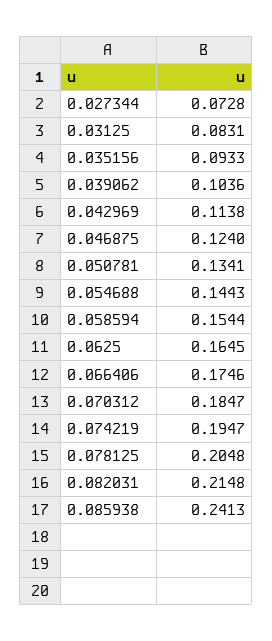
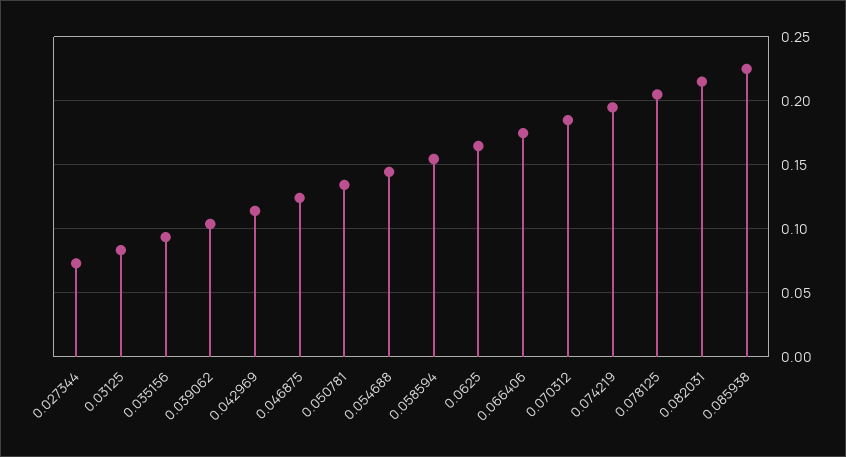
0.085938: 0.2413 -> 0.225

